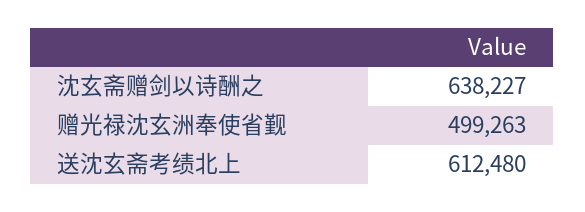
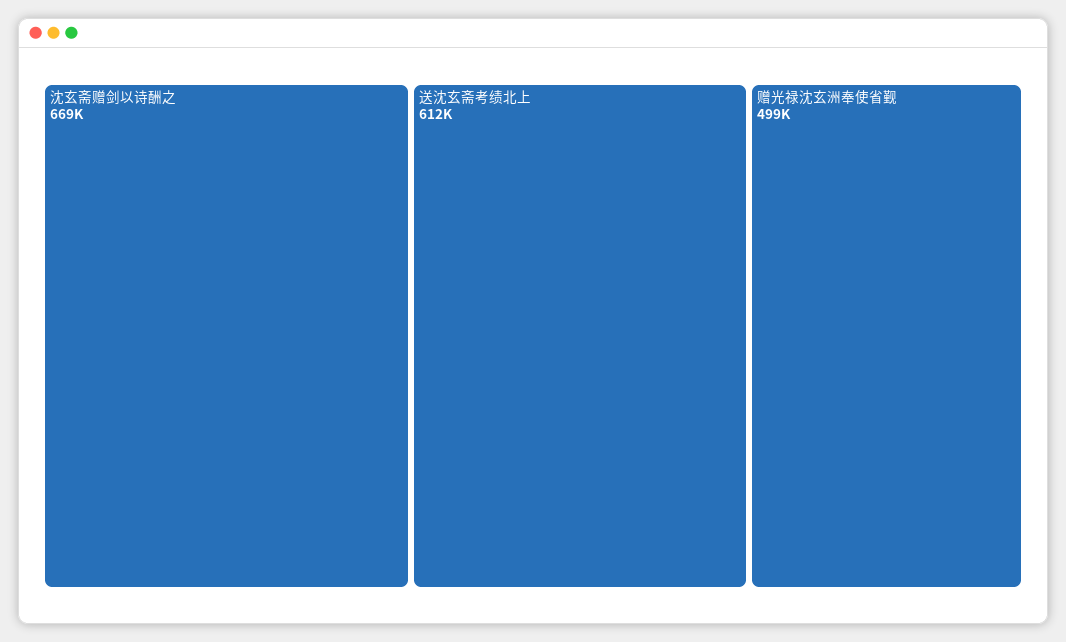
沈玄斋赠剑以诗酬之: 638227 -> 669000

